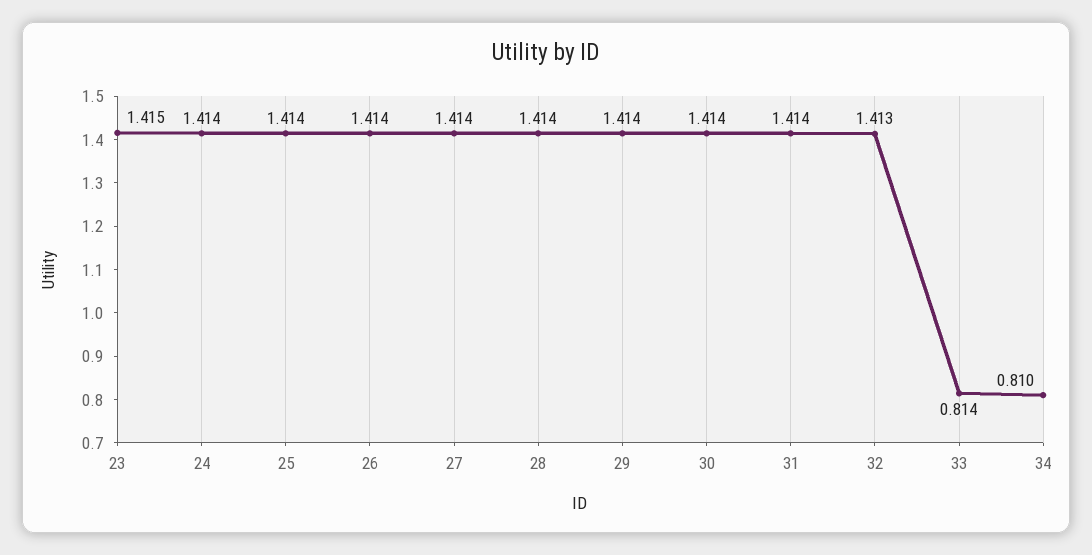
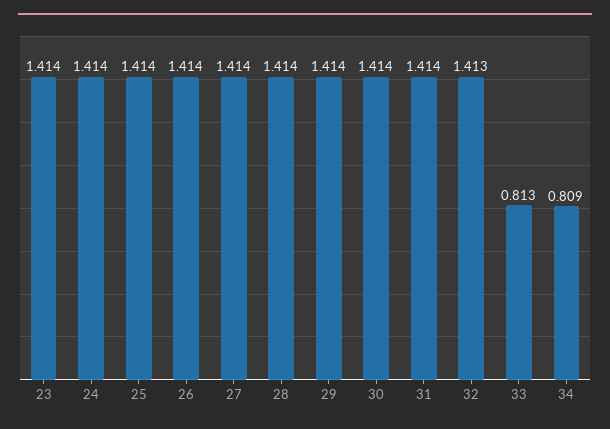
23: 1.415 -> 1.414
33: 0.814 -> 0.813
34: 0.81 -> 0.809

